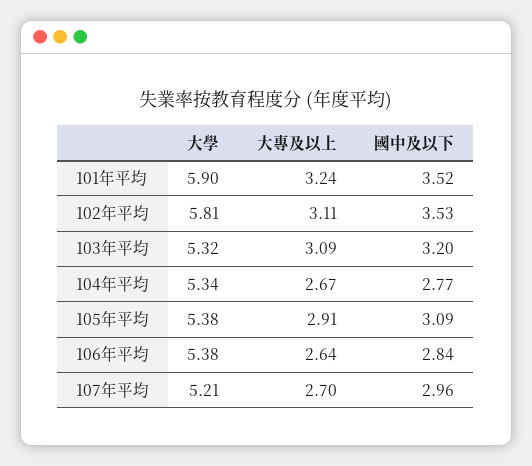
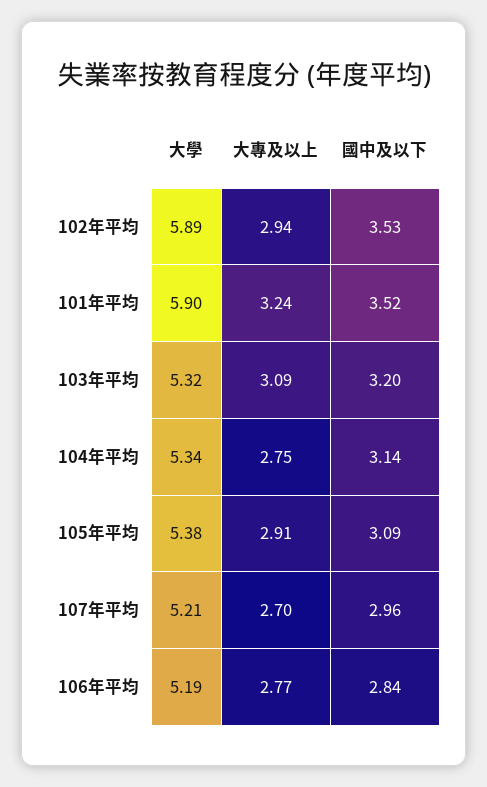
大學, 102年平均: 5.81 -> 5.89
大專及以上, 102年平均: 3.11 -> 2.94
大專及以上, 104年平均: 2.67 -> 2.75
國中及以下, 104年平均: 2.77 -> 3.14
大學, 106年平均: 5.38 -> 5.19
大專及以上, 106年平均: 2.64 -> 2.77

